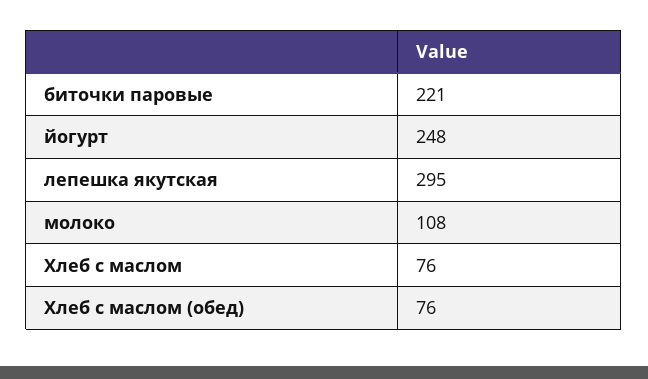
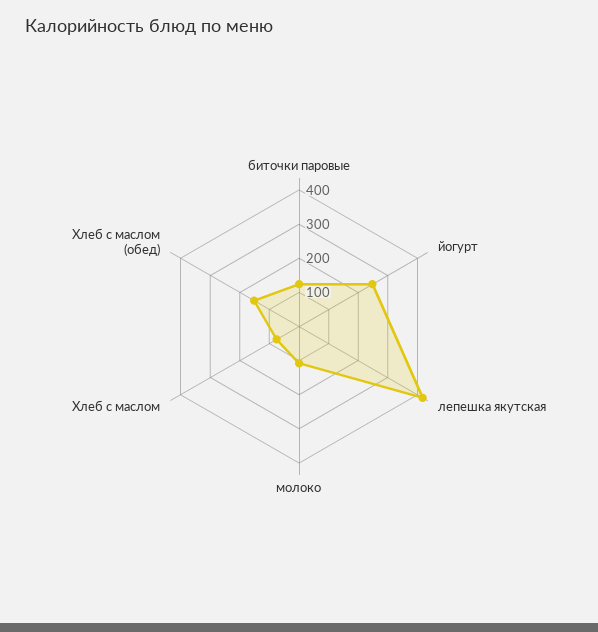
биточки паровые: 221 -> 125
лепешка якутская: 295 -> 425
Хлеб с маслом (обед): 76 -> 150

